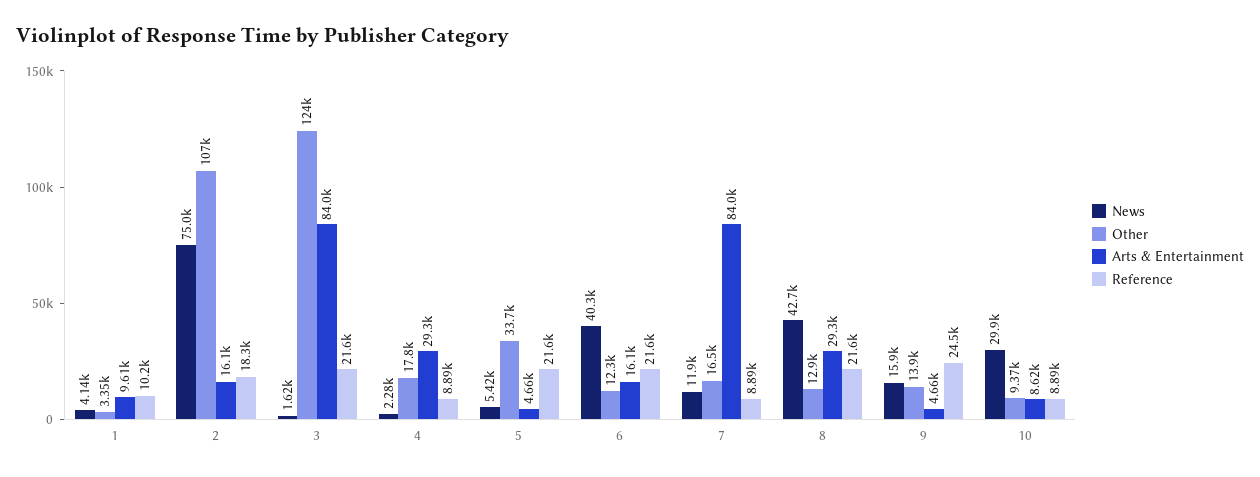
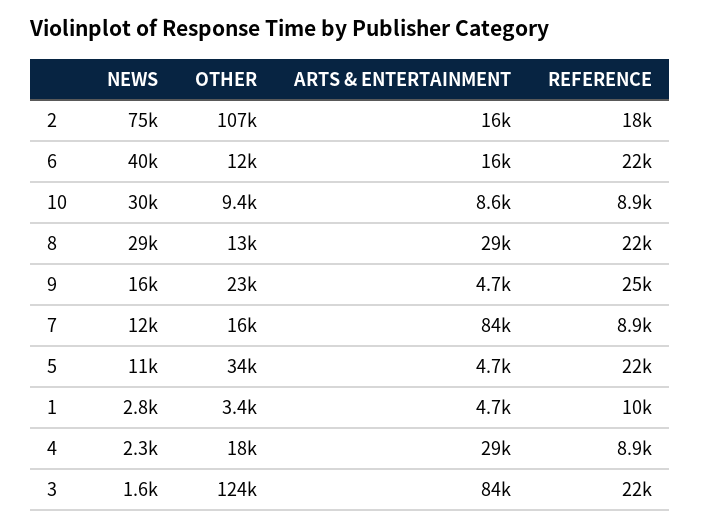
News, 1: 4140 -> 2800
Arts & Entertainment, 1: 9610 -> 4700
News, 5: 5420 -> 11000
News, 8: 42700 -> 29000
Other, 9: 13900 -> 23000

